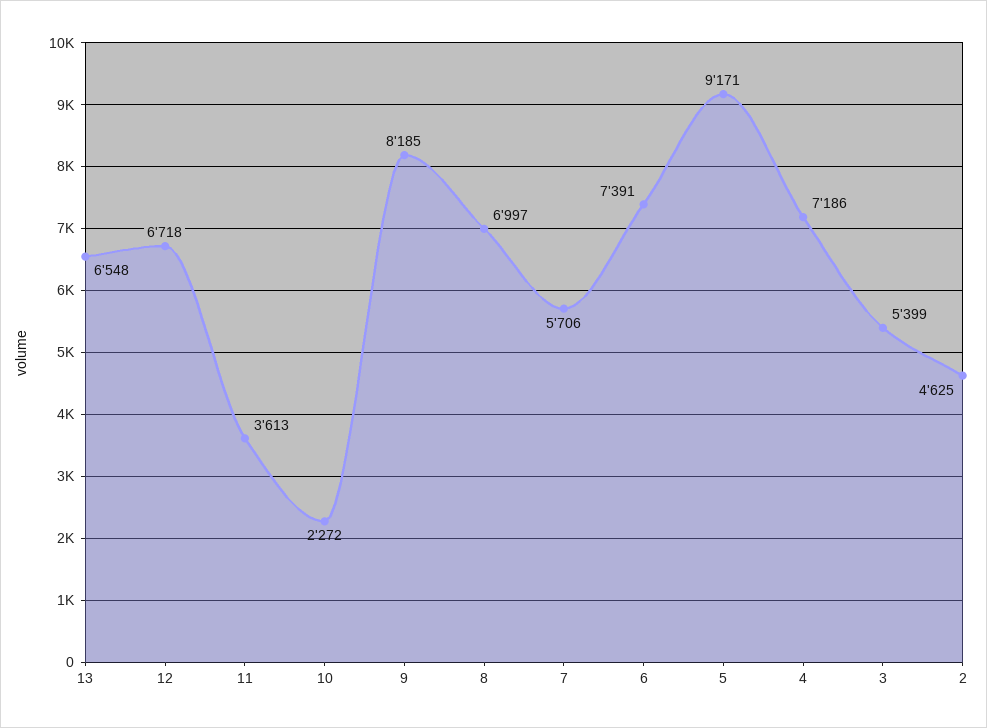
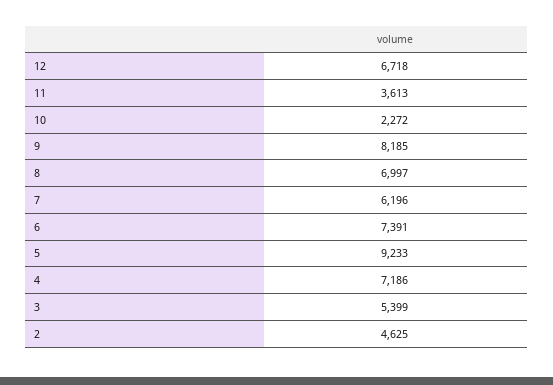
13: 6548 -> none
7: 5706 -> 6196
5: 9171 -> 9233

